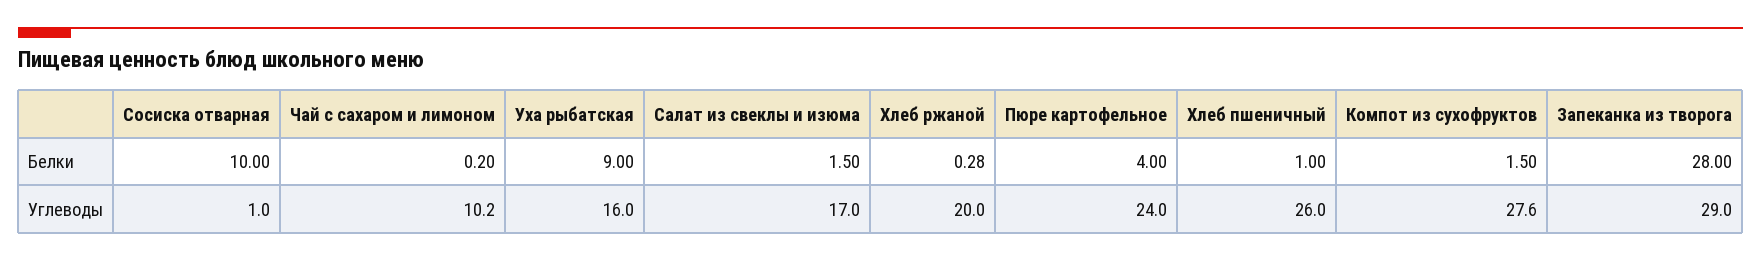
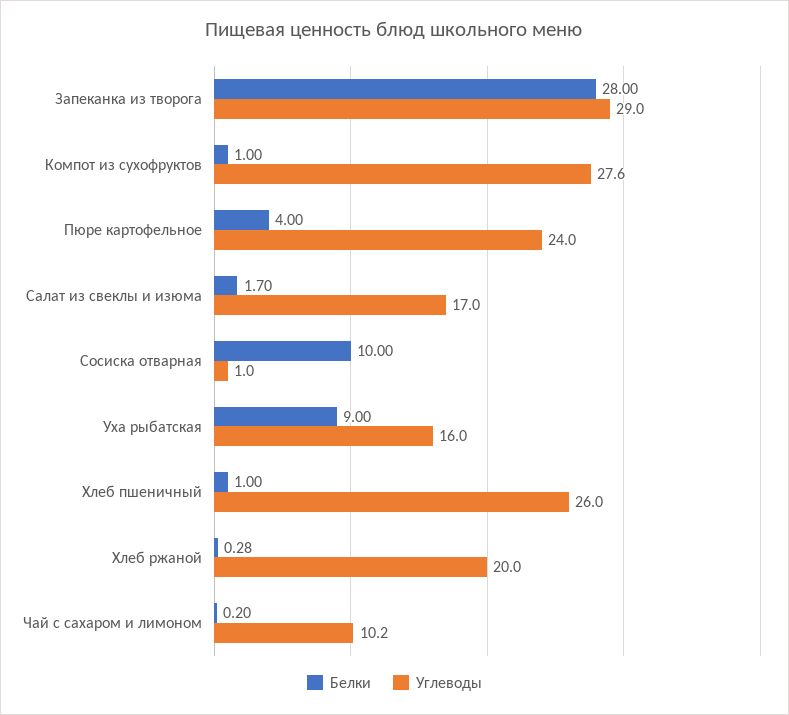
Белки, Салат из свеклы и изюма: 1.5 -> 1.7
Белки, Компот из сухофруктов: 1.5 -> 1

